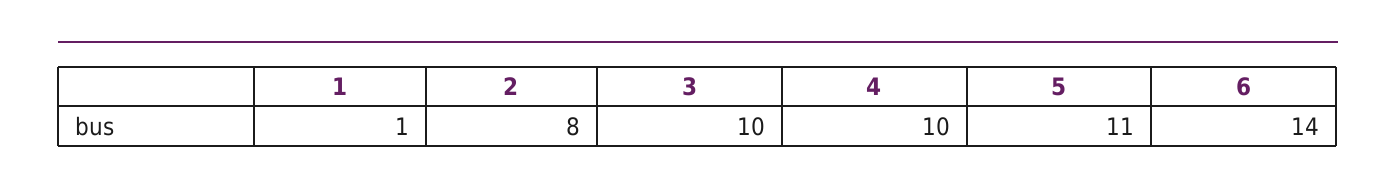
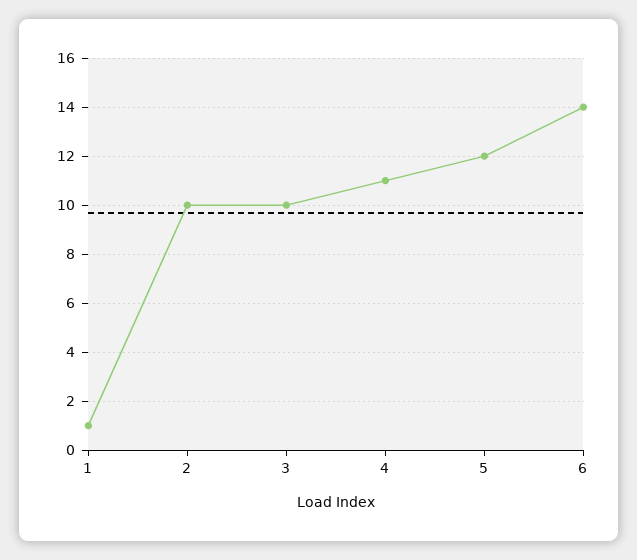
2: 8 -> 10
4: 10 -> 11
5: 11 -> 12

